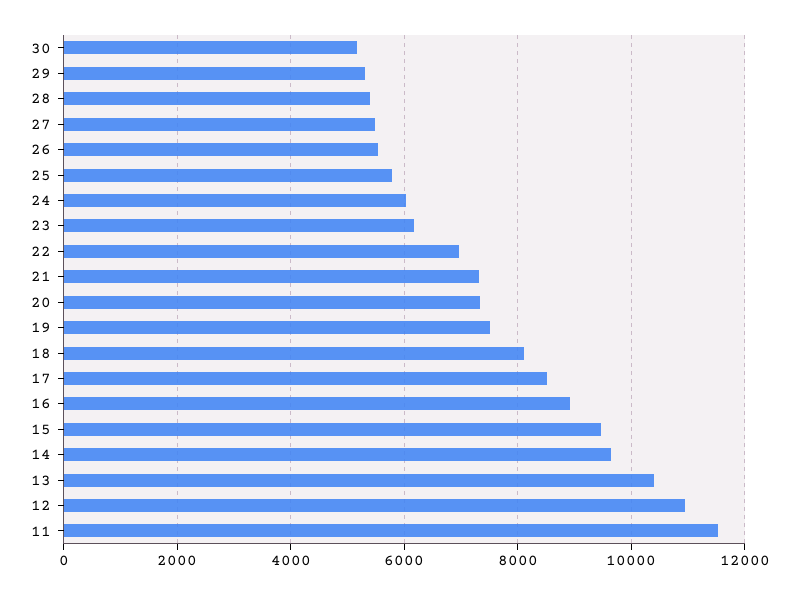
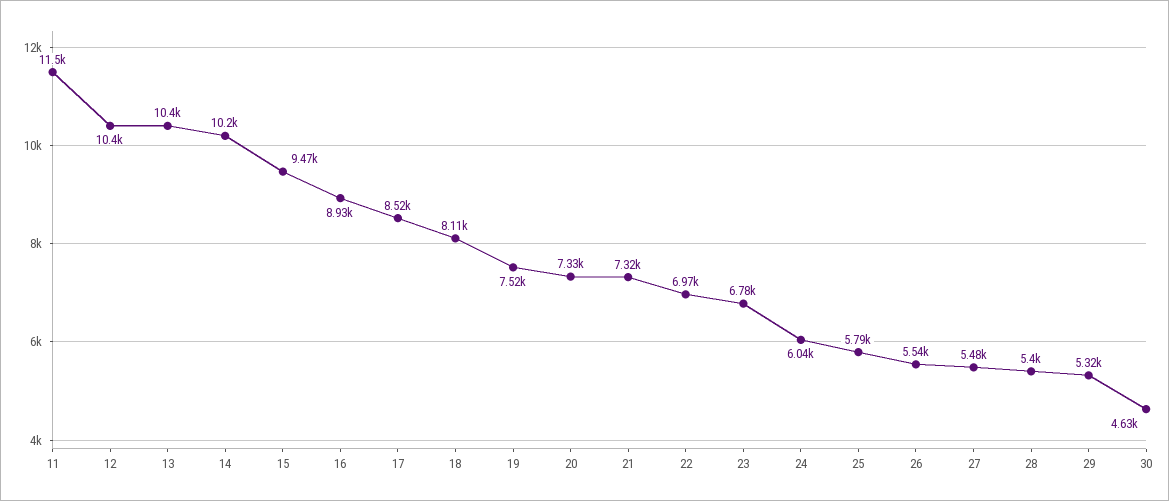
30: 5200 -> 4630
23: 6200 -> 6780
14: 9600 -> 10200
12: 11000 -> 10400

